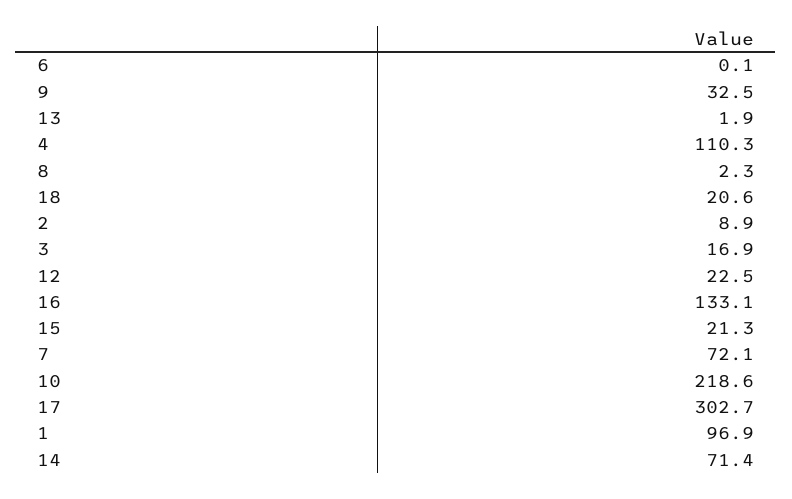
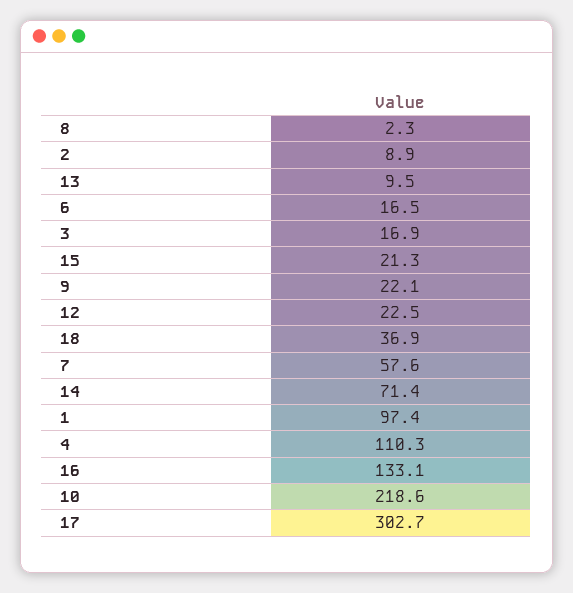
6: 0.1 -> 16.5
9: 32.5 -> 22.1
13: 1.9 -> 9.5
18: 20.6 -> 36.9
7: 72.1 -> 57.6
1: 96.9 -> 97.4

